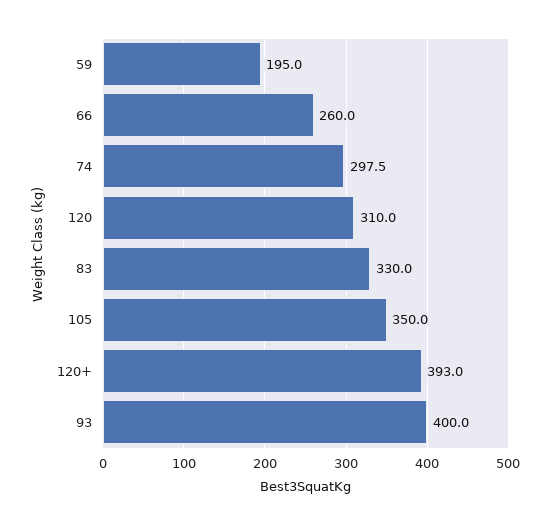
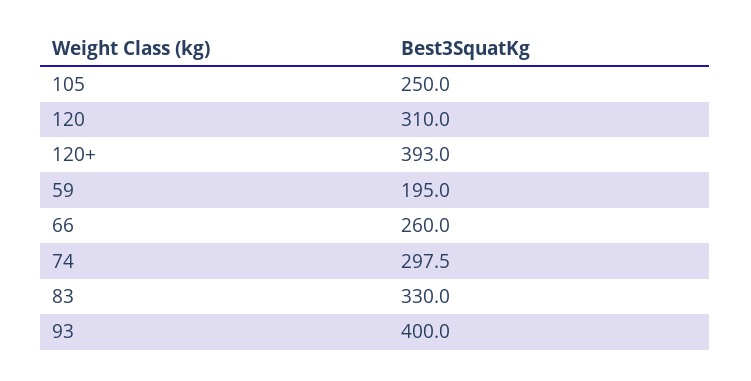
105: 350 -> 250

